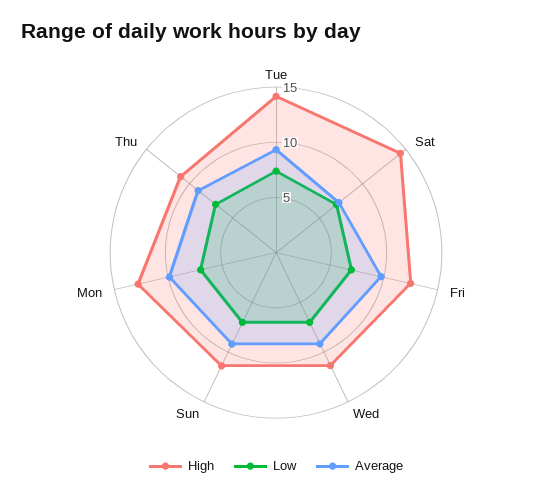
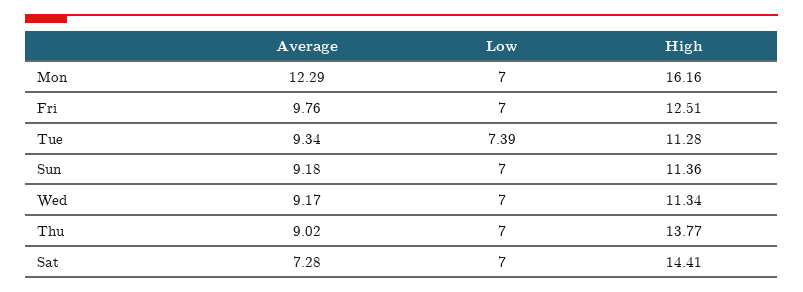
High, Tue: 14 -> 11.28
High, Mon: 13 -> 16.16
Average, Mon: 10 -> 12.29
High, Thu: 11 -> 13.77

